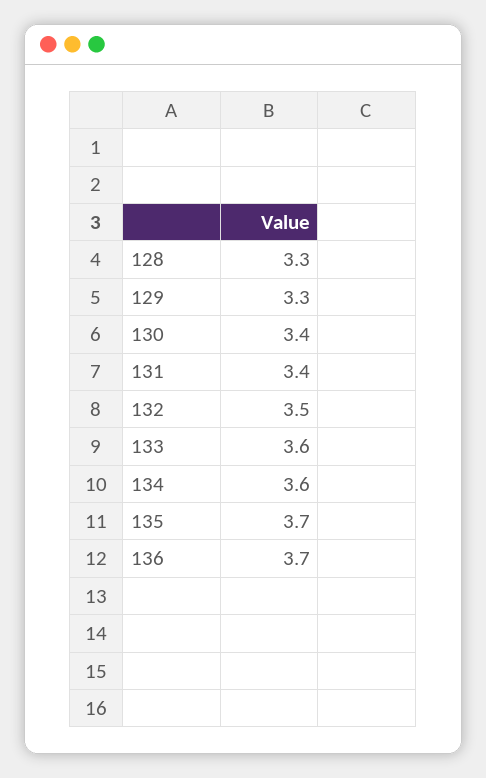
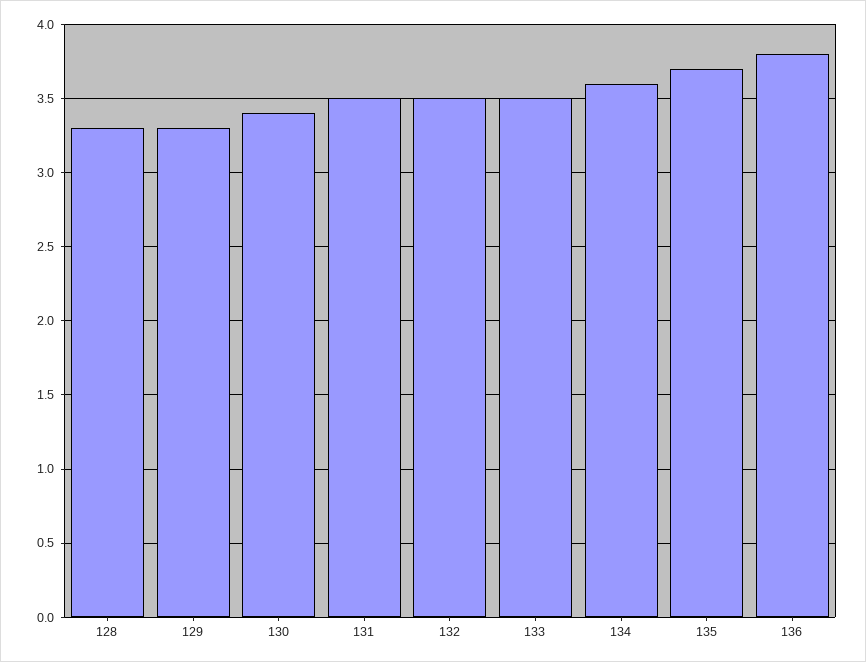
131: 3.4 -> 3.5
133: 3.6 -> 3.5
136: 3.7 -> 3.8

